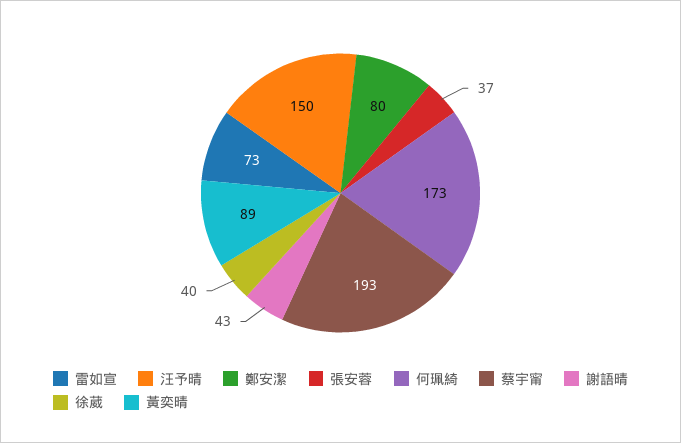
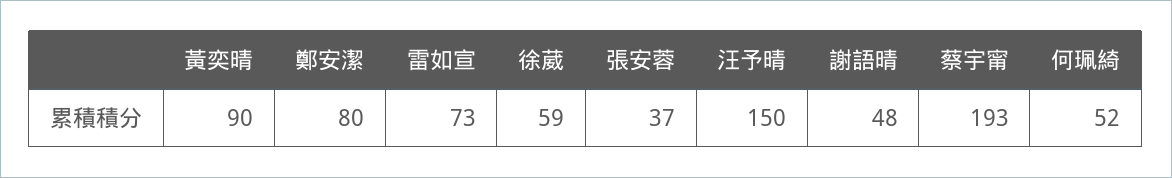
何珮綺: 173 -> 52
謝語晴: 43 -> 48
徐葳: 40 -> 59
黃奕晴: 89 -> 90

